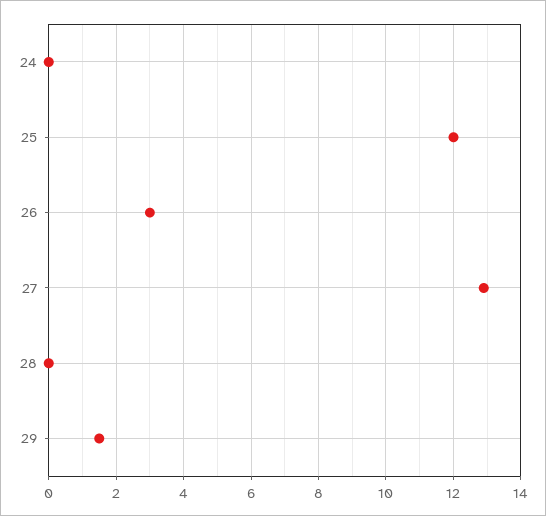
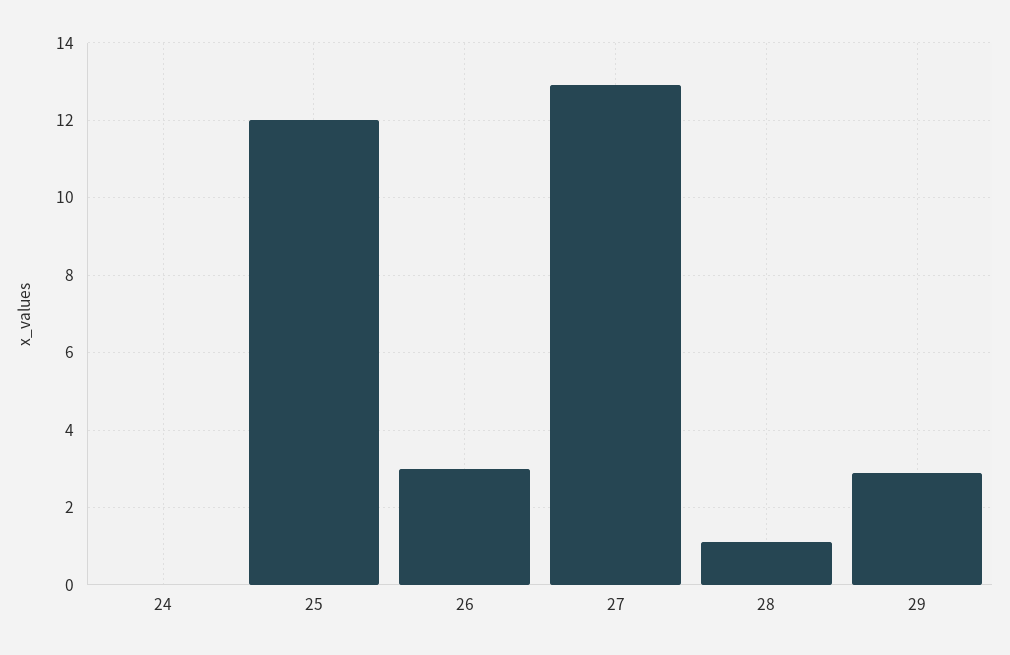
28: 0 -> 1
29: 1.5 -> 3

